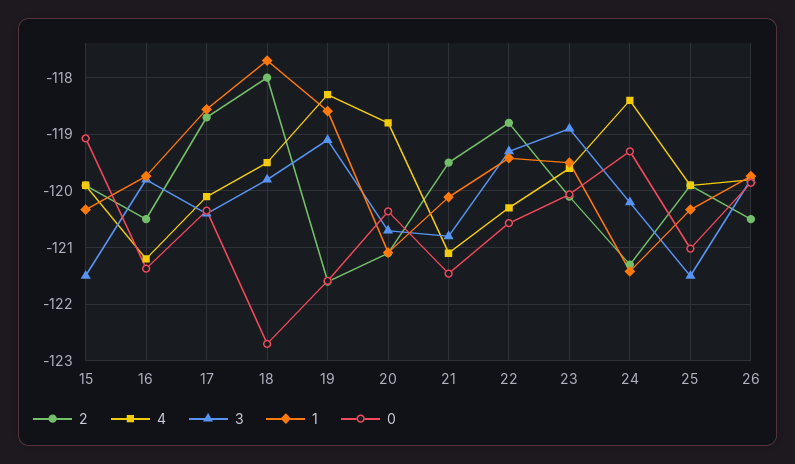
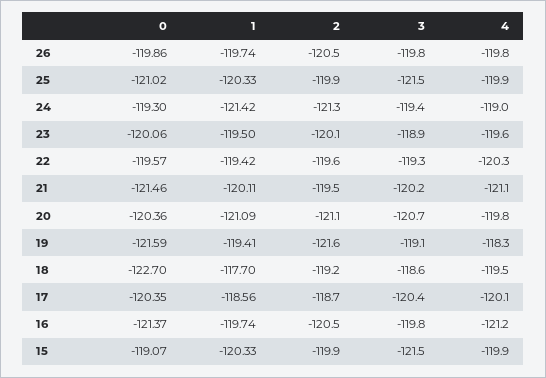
2, 18: -118 -> -119.2
3, 18: -119.8 -> -118.6
1, 19: -118.6 -> -119.41
4, 20: -118.8 -> -119.8
3, 21: -120.8 -> -120.2
2, 22: -118.8 -> -119.6
0, 22: -120.6 -> -119.57
4, 24: -118.4 -> -119
3, 24: -120.2 -> -119.4

